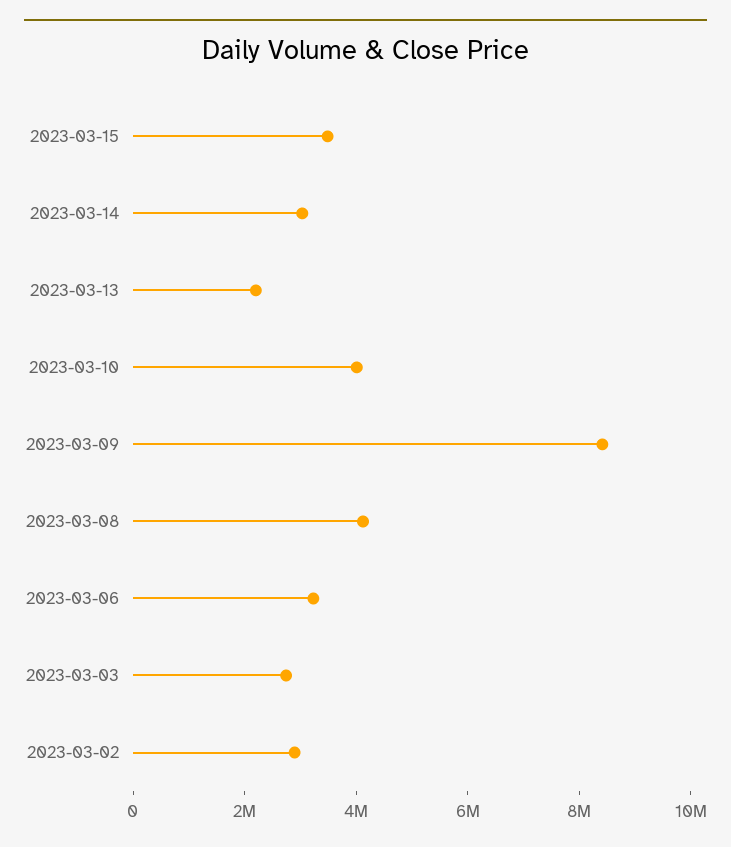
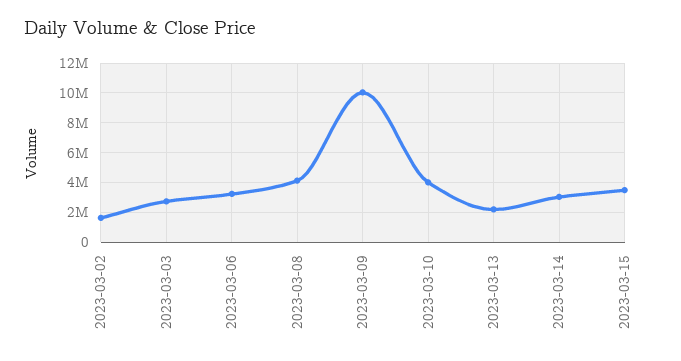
2023-03-09: 8500000 -> 10000000
2023-03-02: 3000000 -> 1500000

